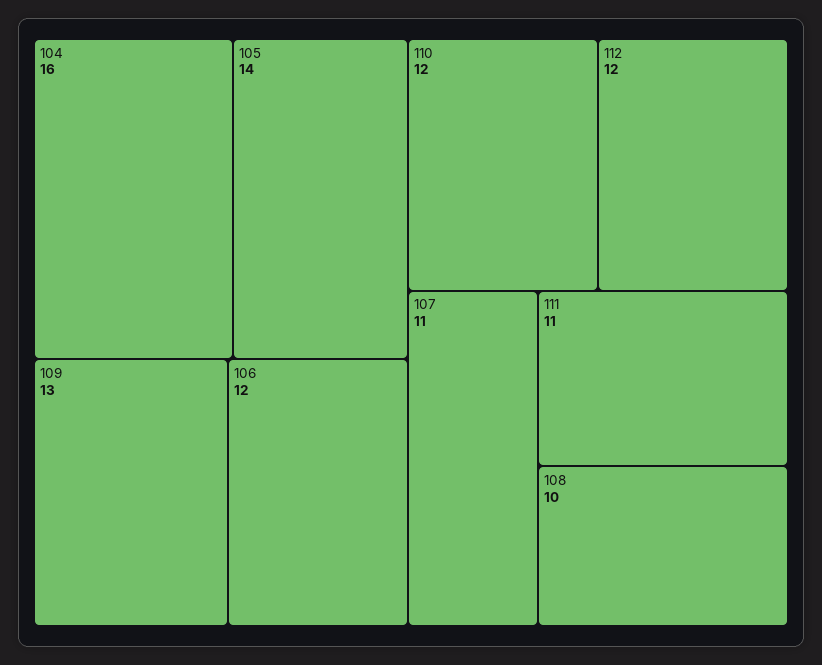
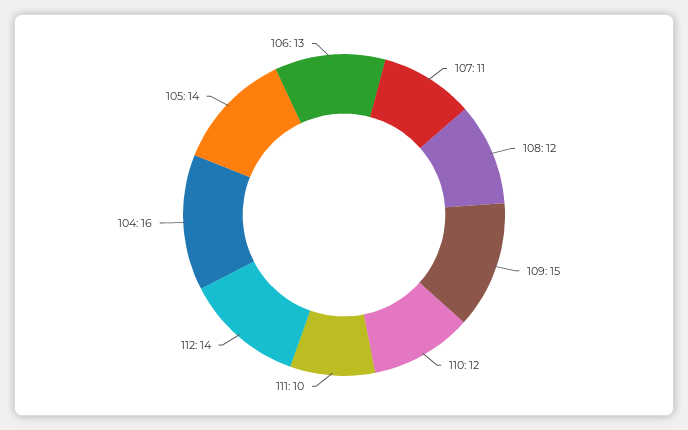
109: 13 -> 15
106: 12 -> 13
112: 12 -> 14
111: 11 -> 10
108: 10 -> 12

